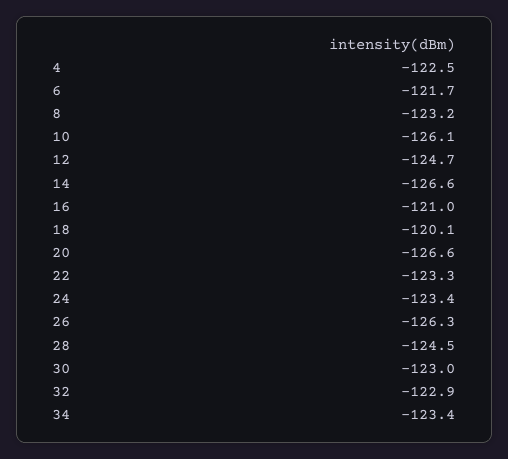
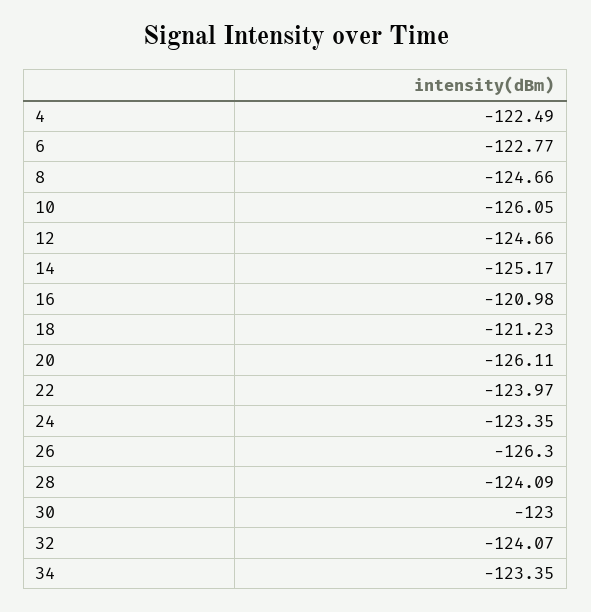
6: -121.7 -> -122.77
8: -123.2 -> -124.66
14: -126.6 -> -125.17
18: -120.1 -> -121.23
20: -126.6 -> -126.11
22: -123.3 -> -123.97
28: -124.5 -> -124.09
32: -122.9 -> -124.07

